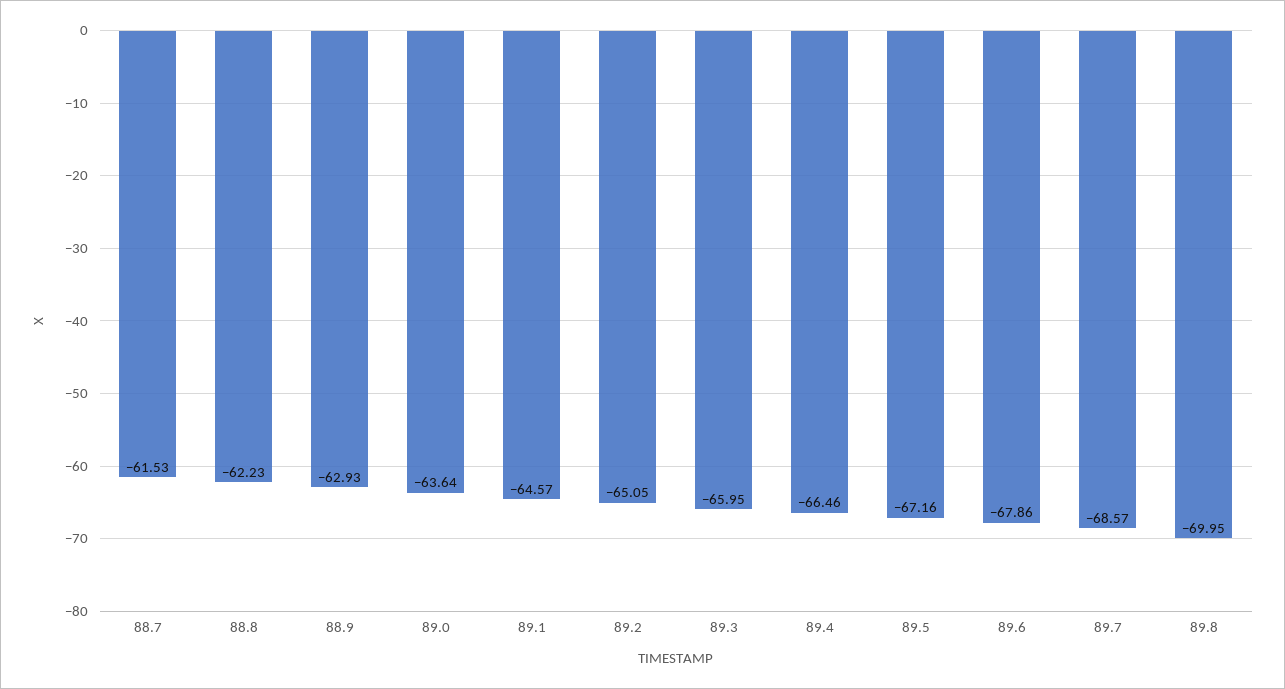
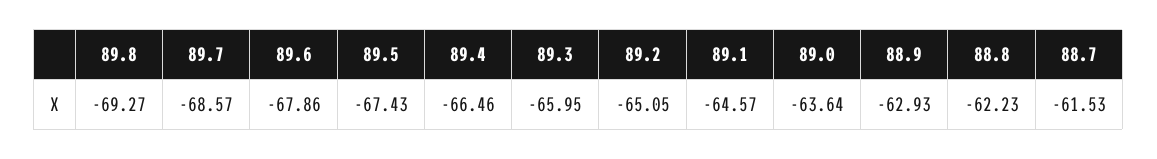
89.5: -67.16 -> -67.43
89.8: -69.95 -> -69.27

